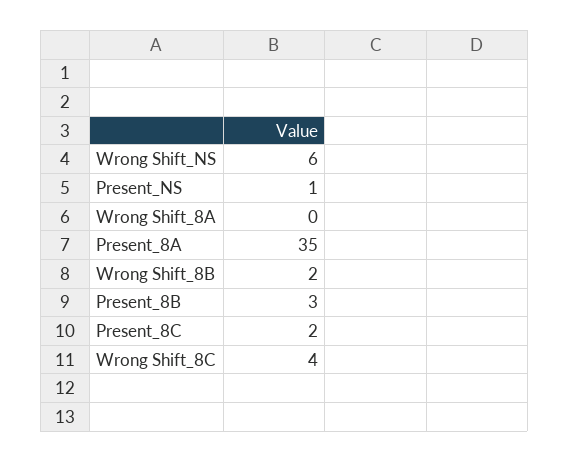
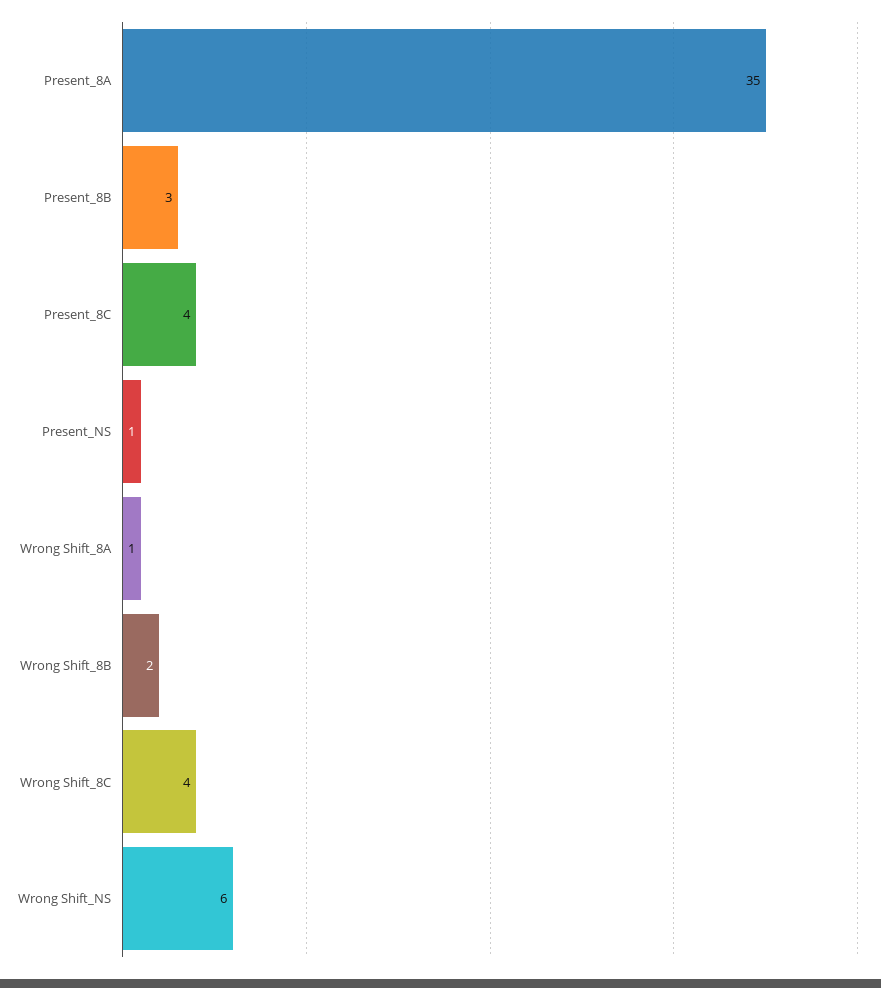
Wrong Shift_8A: 0 -> 1
Present_8C: 2 -> 4

